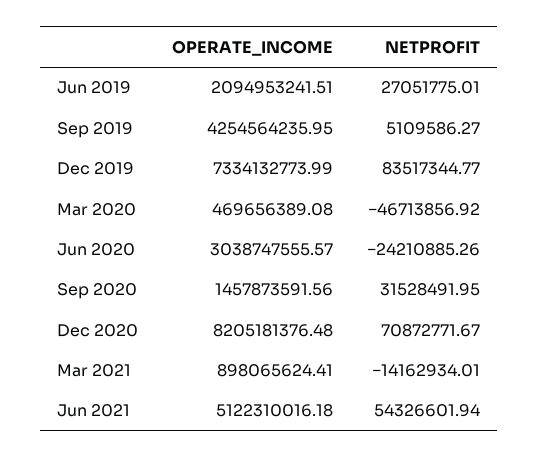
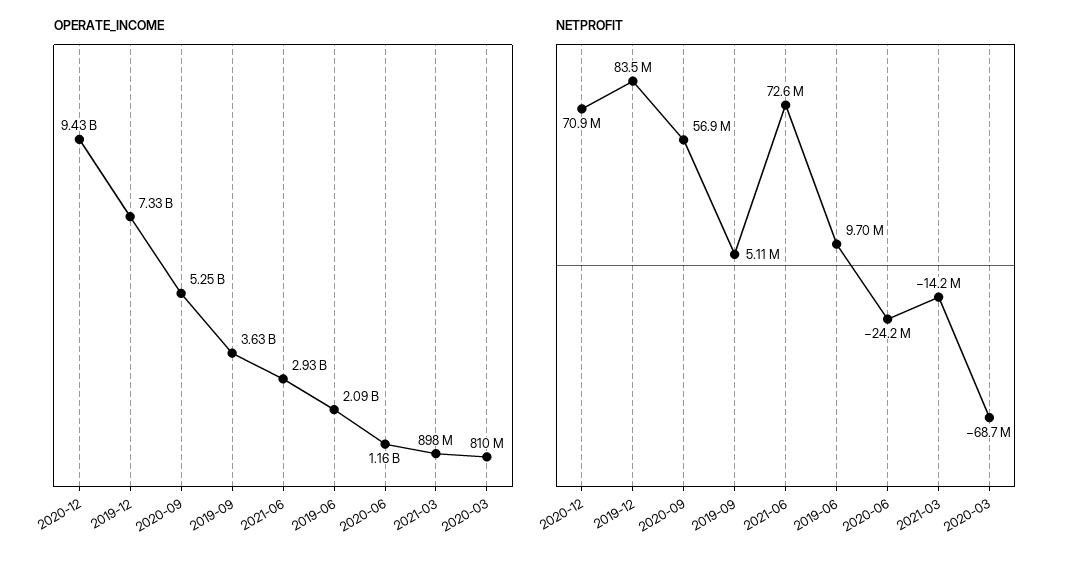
NETPROFIT, Jun 2019: 27051775.01 -> 9700000
OPERATE_INCOME, Sep 2019: 4254564235.95 -> 3630000000
OPERATE_INCOME, Mar 2020: 469656389.08 -> 810000000
NETPROFIT, Mar 2020: -46713856.92 -> -68700000
OPERATE_INCOME, Jun 2020: 3038747555.57 -> 1160000000
OPERATE_INCOME, Sep 2020: 1457873591.56 -> 5250000000
NETPROFIT, Sep 2020: 31528491.95 -> 56900000
OPERATE_INCOME, Dec 2020: 8205181376.48 -> 9430000000
OPERATE_INCOME, Jun 2021: 5122310016.18 -> 2930000000
NETPROFIT, Jun 2021: 54326601.94 -> 72600000

